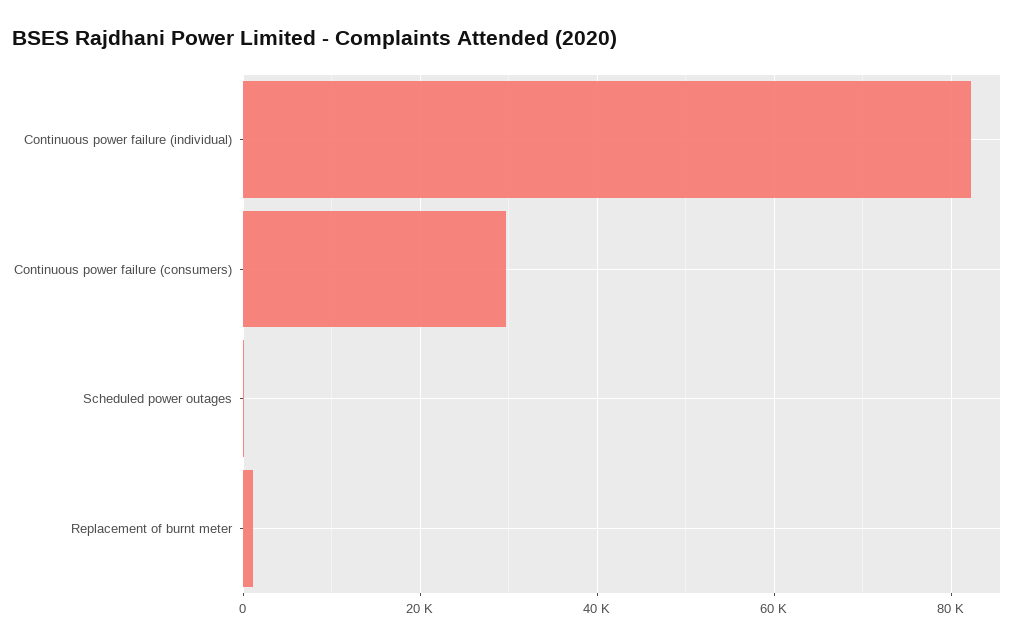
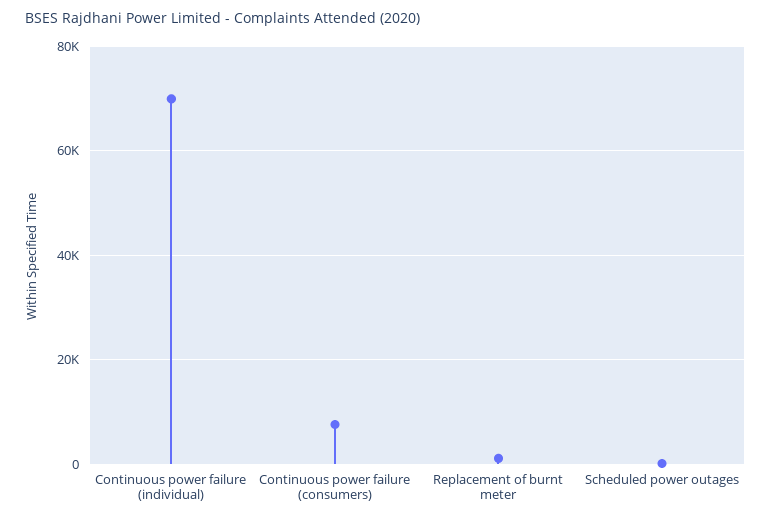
Continuous power failure (individual): 82000 -> 70000
Continuous power failure (consumers): 30000 -> 8000

